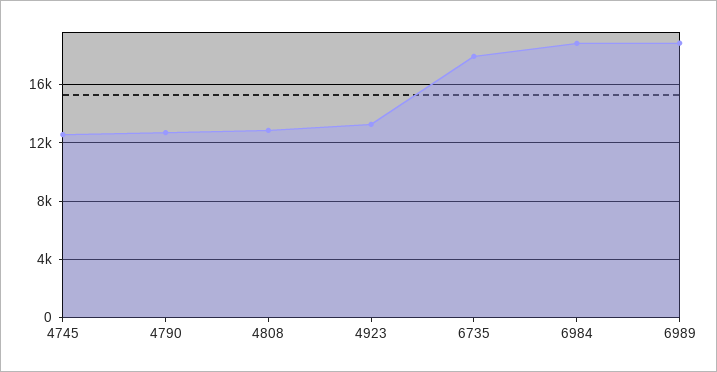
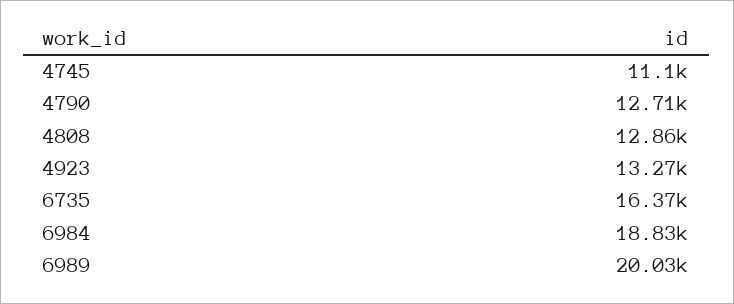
4745: 12500 -> 11100
6735: 18000 -> 16370
6989: 19000 -> 20030

